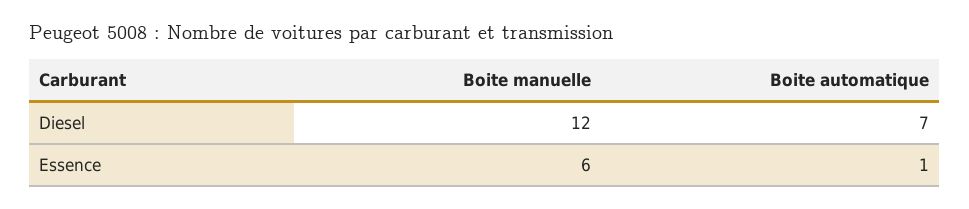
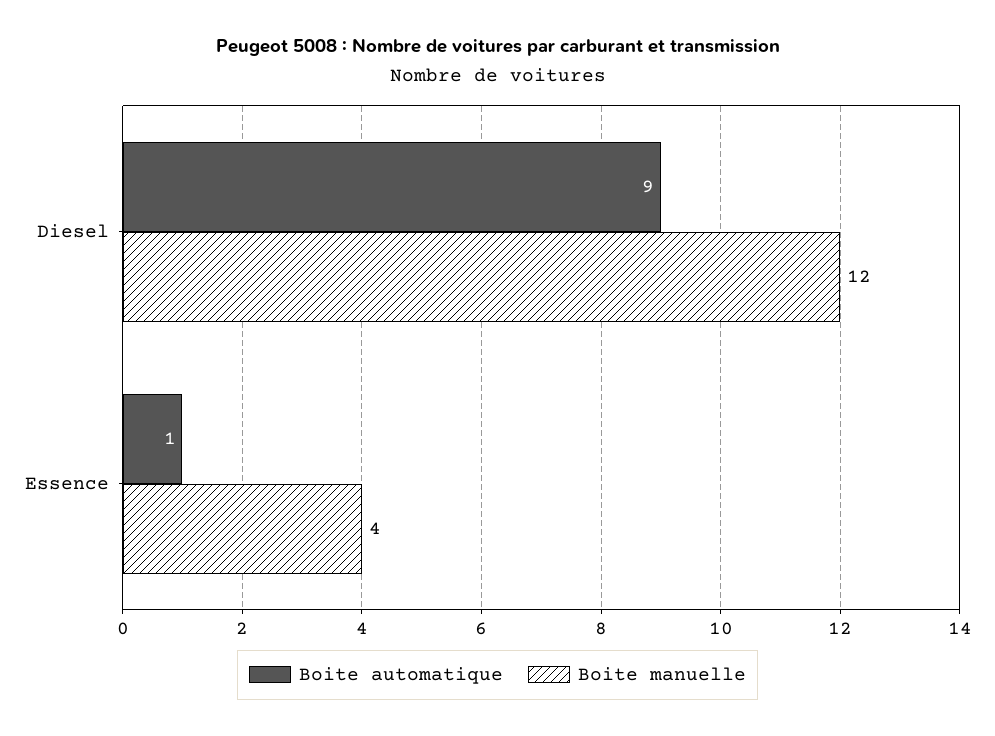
Boite automatique, Diesel: 7 -> 9
Boite manuelle, Essence: 6 -> 4

